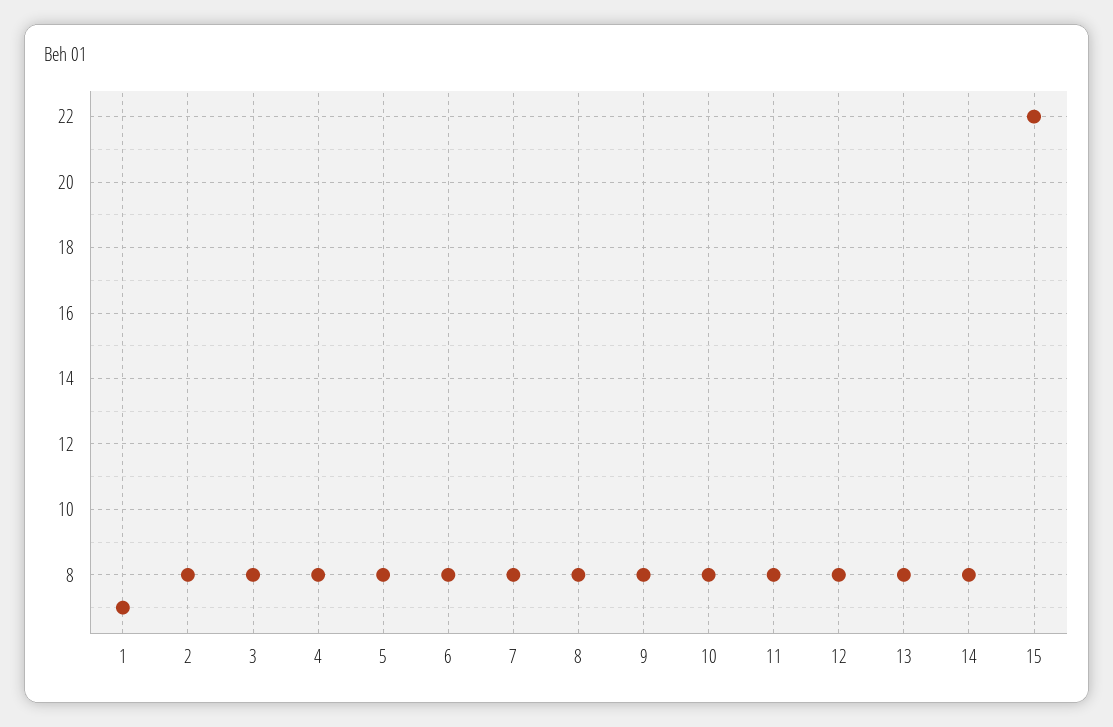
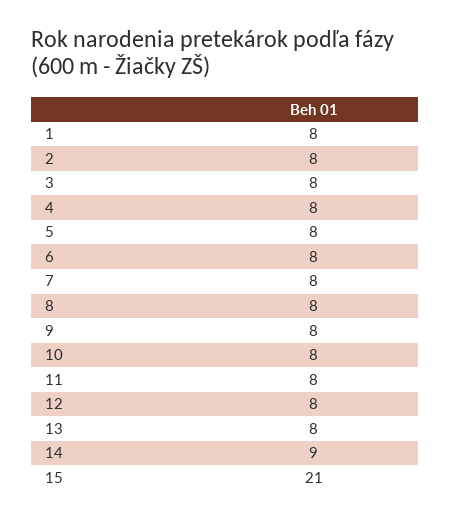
1: 7 -> 8
14: 8 -> 9
15: 22 -> 21

